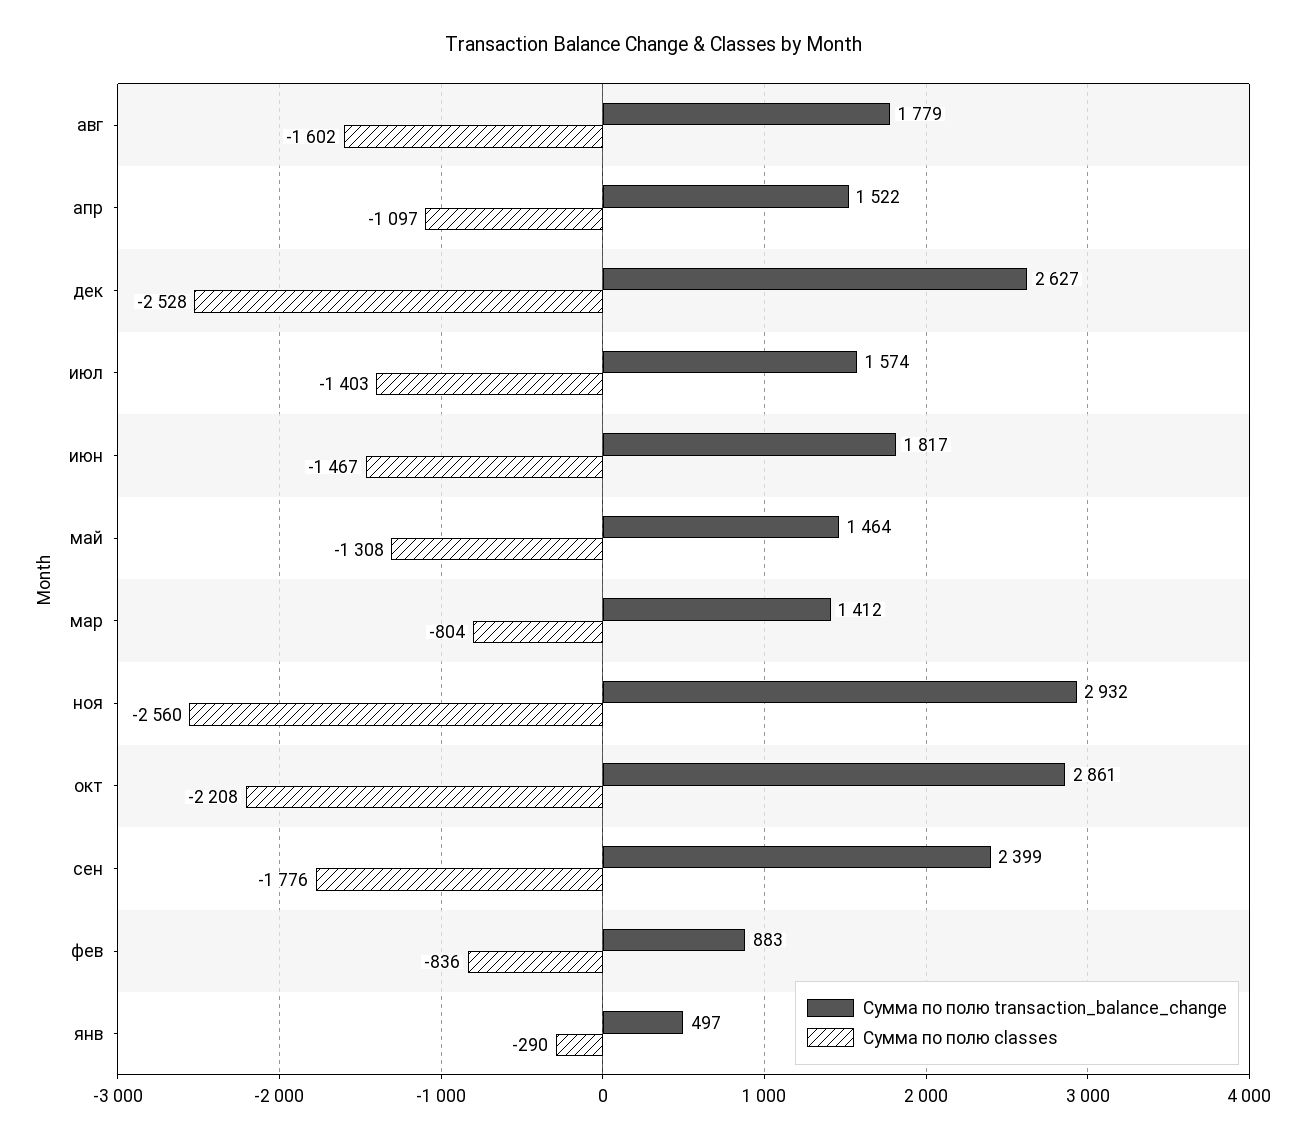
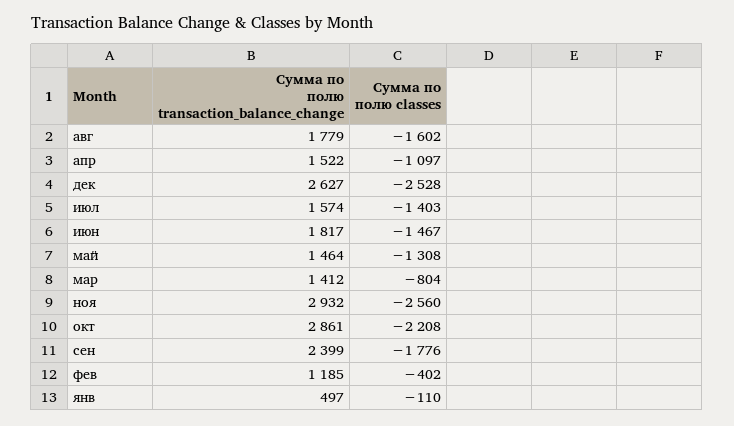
Сумма по полю transaction_balance_change, фев: 883 -> 1185
Сумма по полю classes, фев: -836 -> -402
Сумма по полю classes, янв: -290 -> -110

